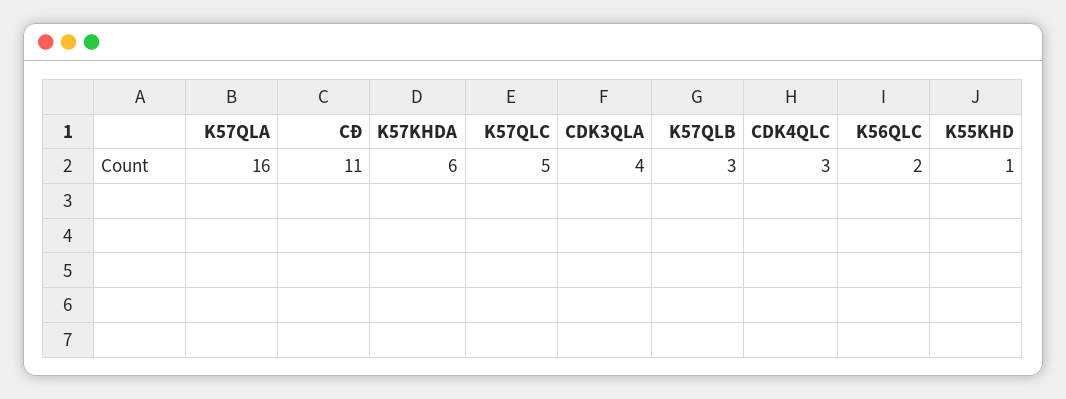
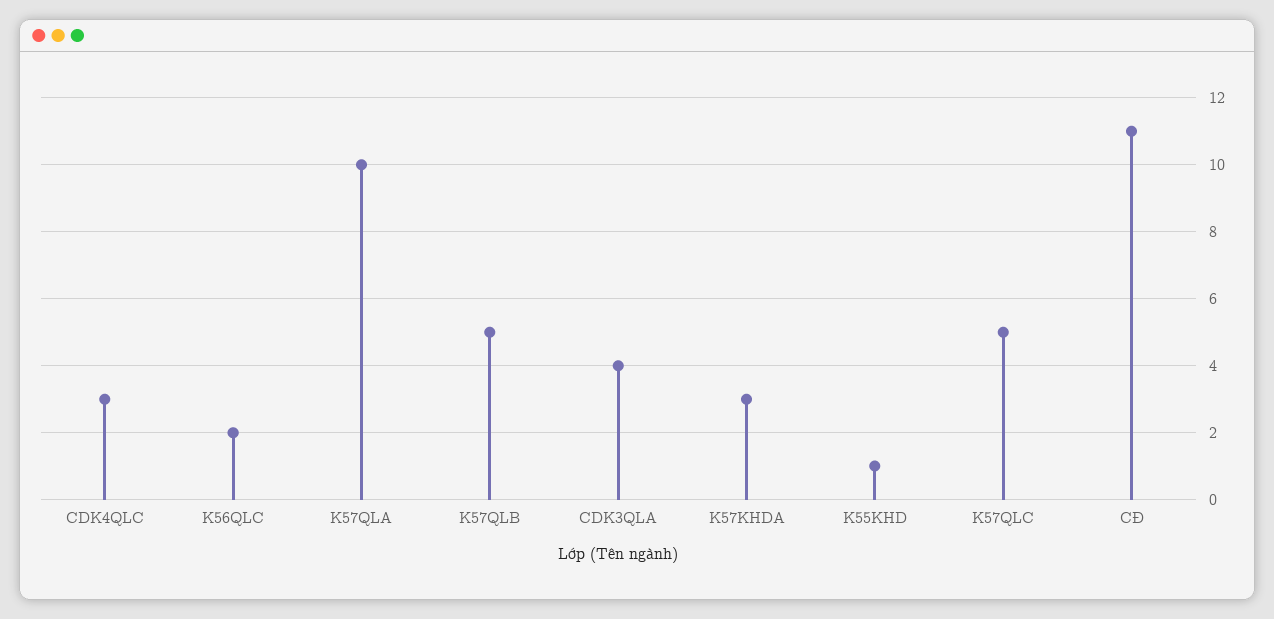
K57QLA: 16 -> 10
K57KHDA: 6 -> 3
K57QLB: 3 -> 5

